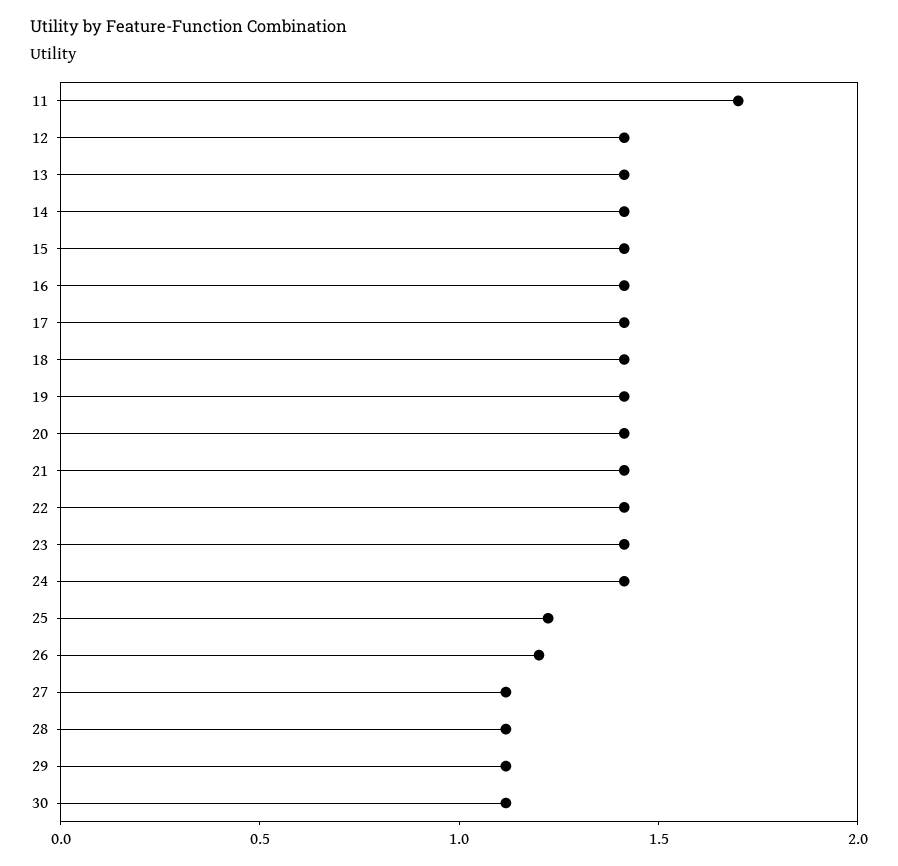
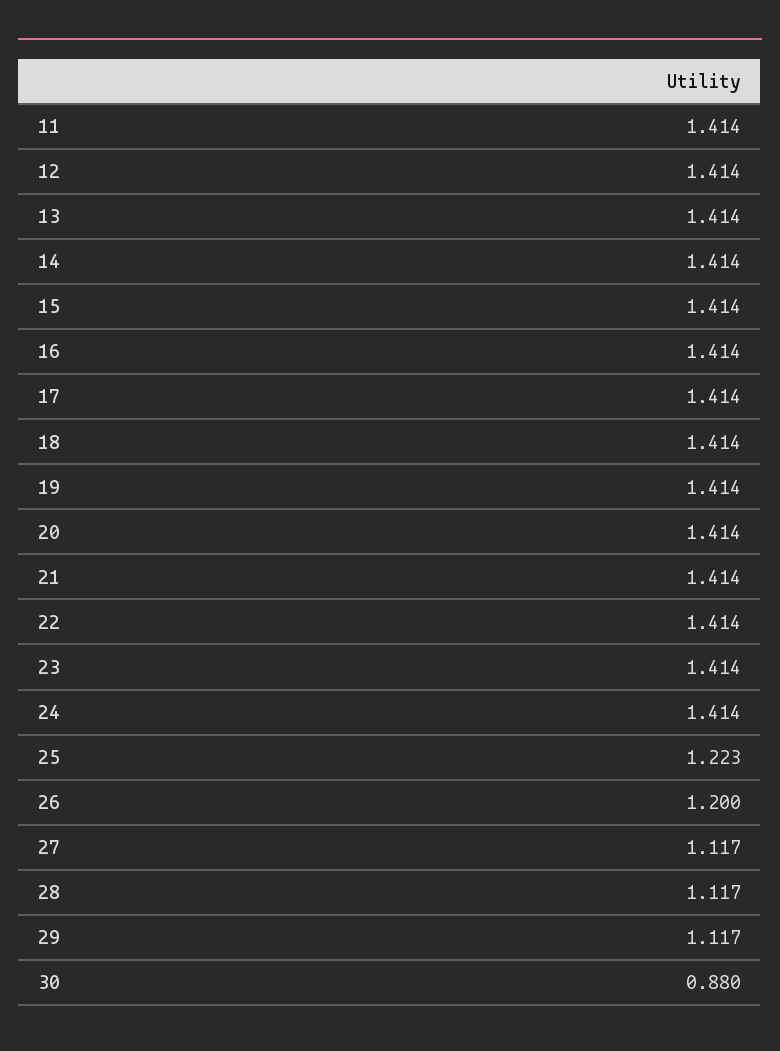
11: 1.7 -> 1.414
30: 1.1 -> 0.88

